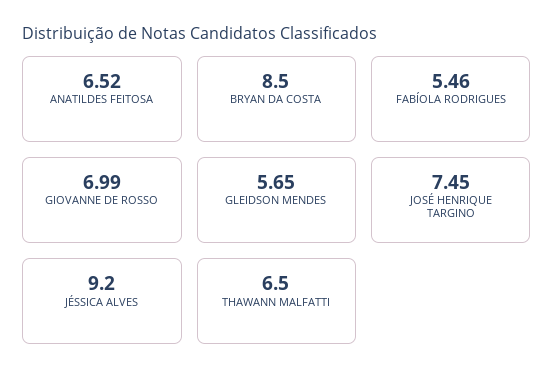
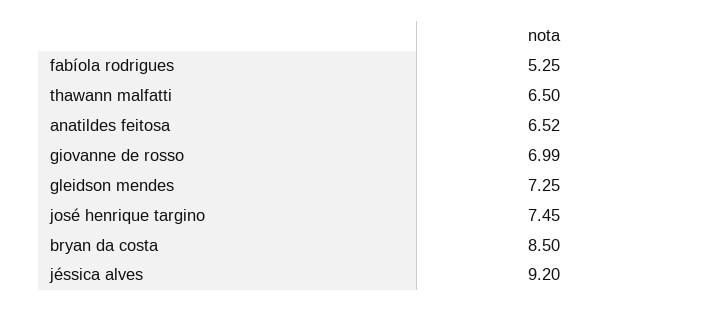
FABÍOLA RODRIGUES: 5.46 -> 5.25
GLEIDSON MENDES: 5.65 -> 7.25

